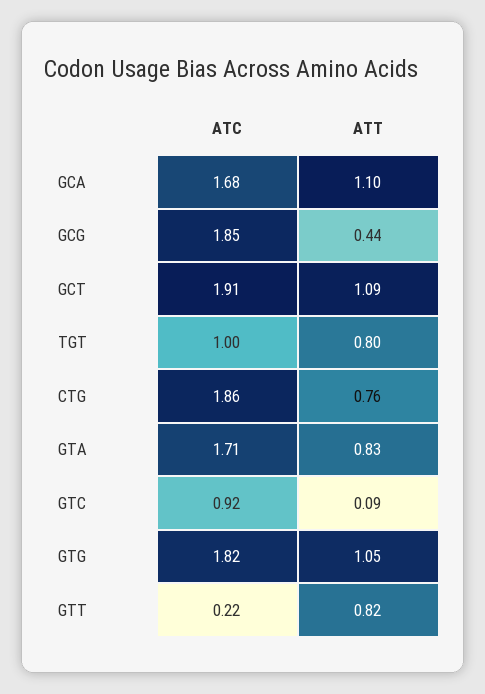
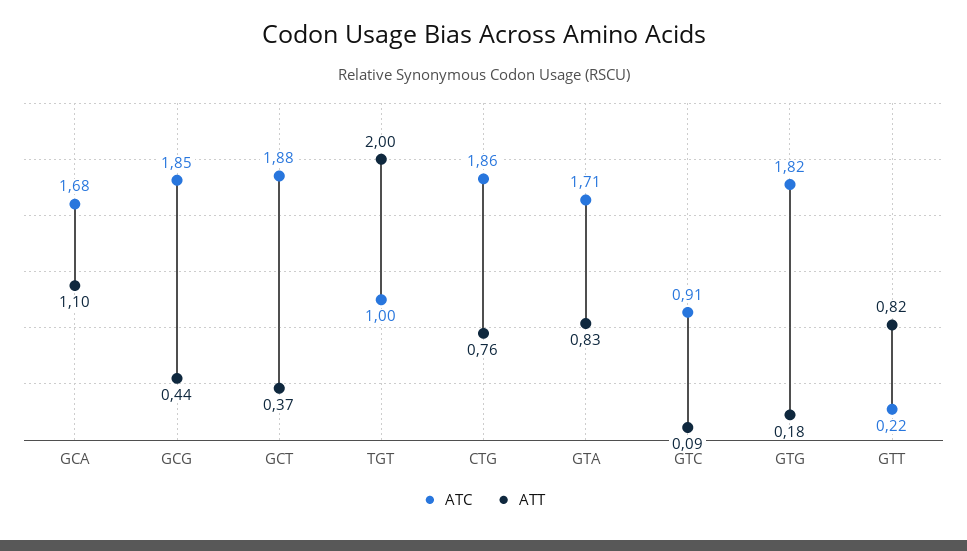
ATC, GCT: 1.91 -> 1.88
ATT, GCT: 1.09 -> 0.37
ATT, TGT: 0.8 -> 2
ATC, GTC: 0.92 -> 0.91
ATT, GTG: 1.05 -> 0.18

